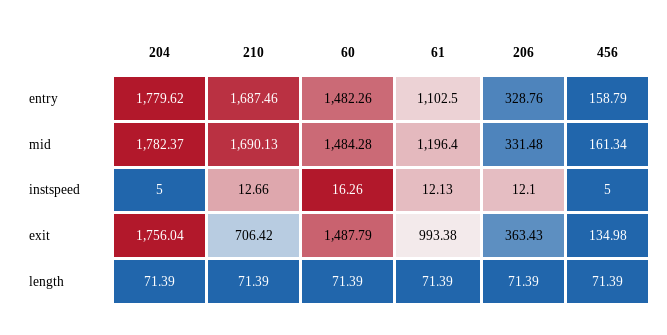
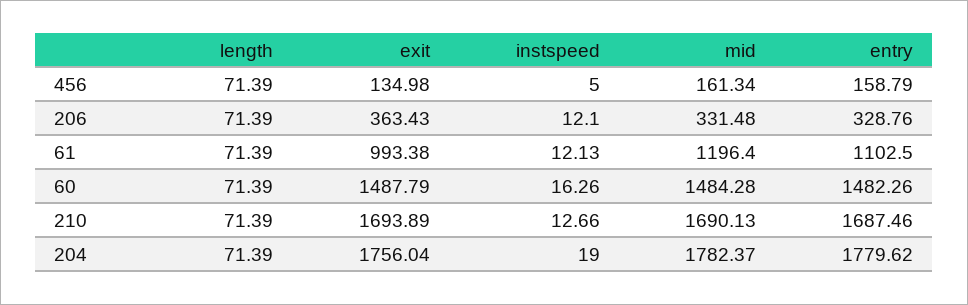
204, instspeed: 5 -> 19
210, exit: 706.42 -> 1693.89

